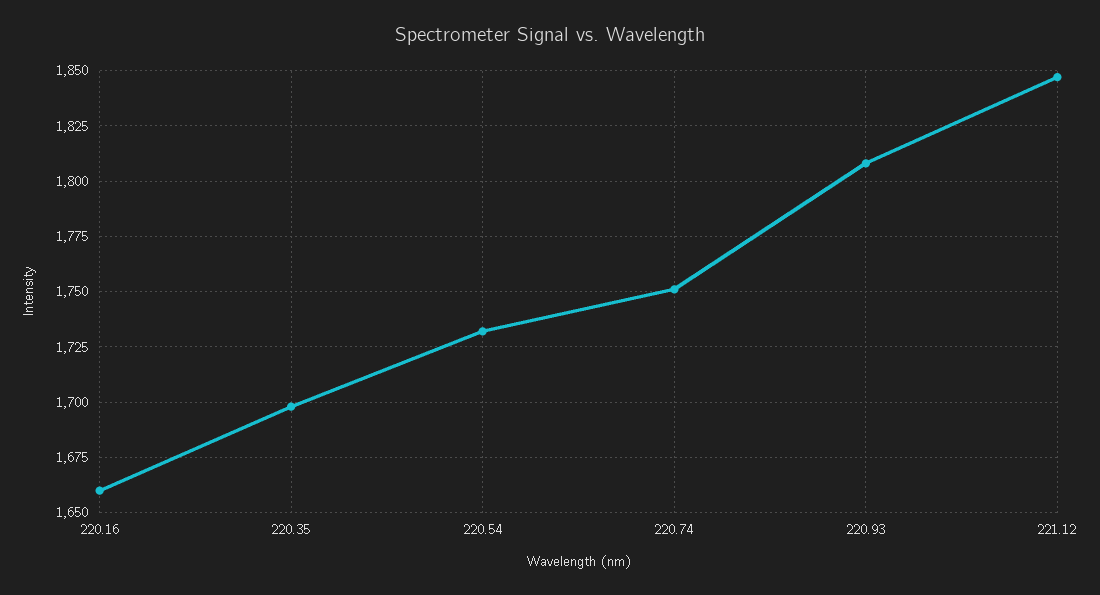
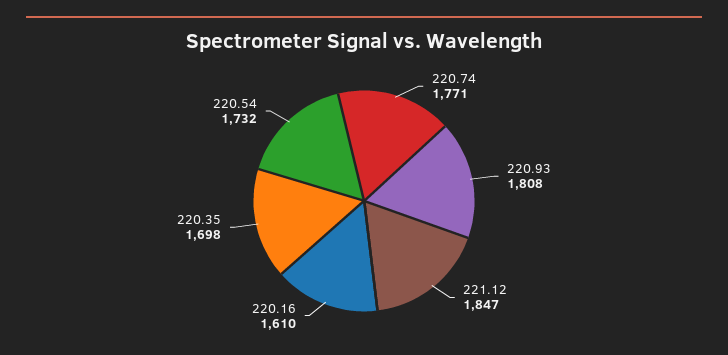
220.16: 1660 -> 1610
220.74: 1750 -> 1771

